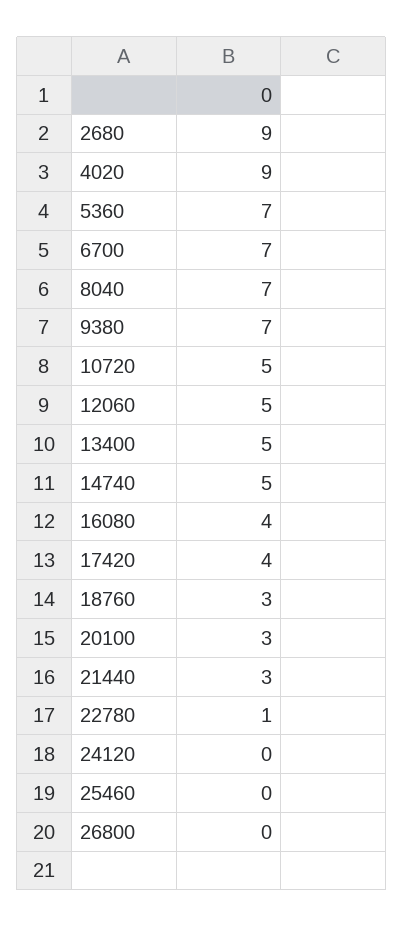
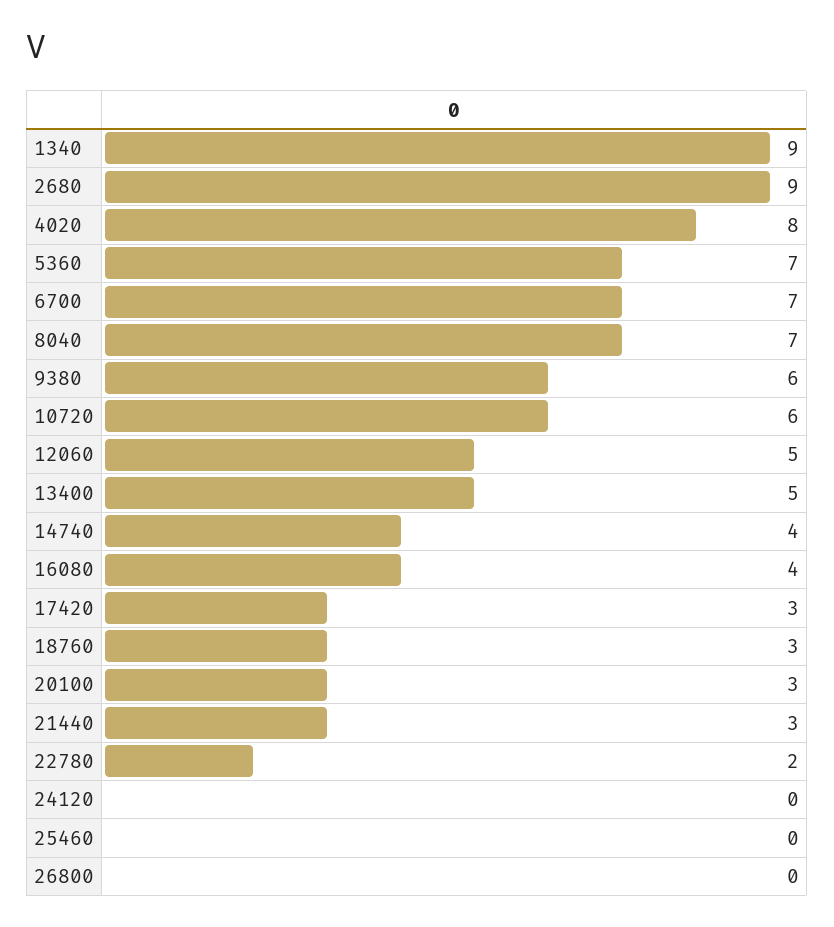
4020: 9 -> 8
9380: 7 -> 6
10720: 5 -> 6
14740: 5 -> 4
17420: 4 -> 3
22780: 1 -> 2
1340: none -> 9

